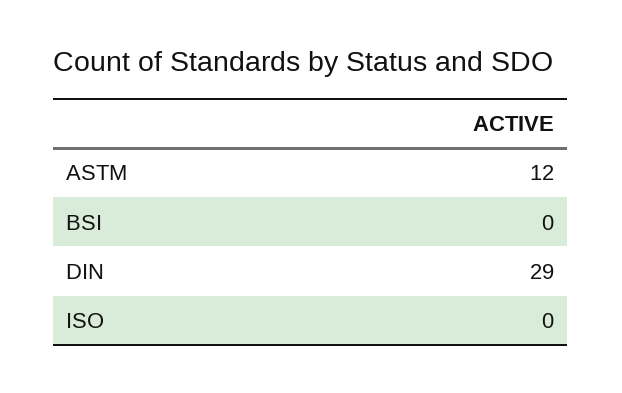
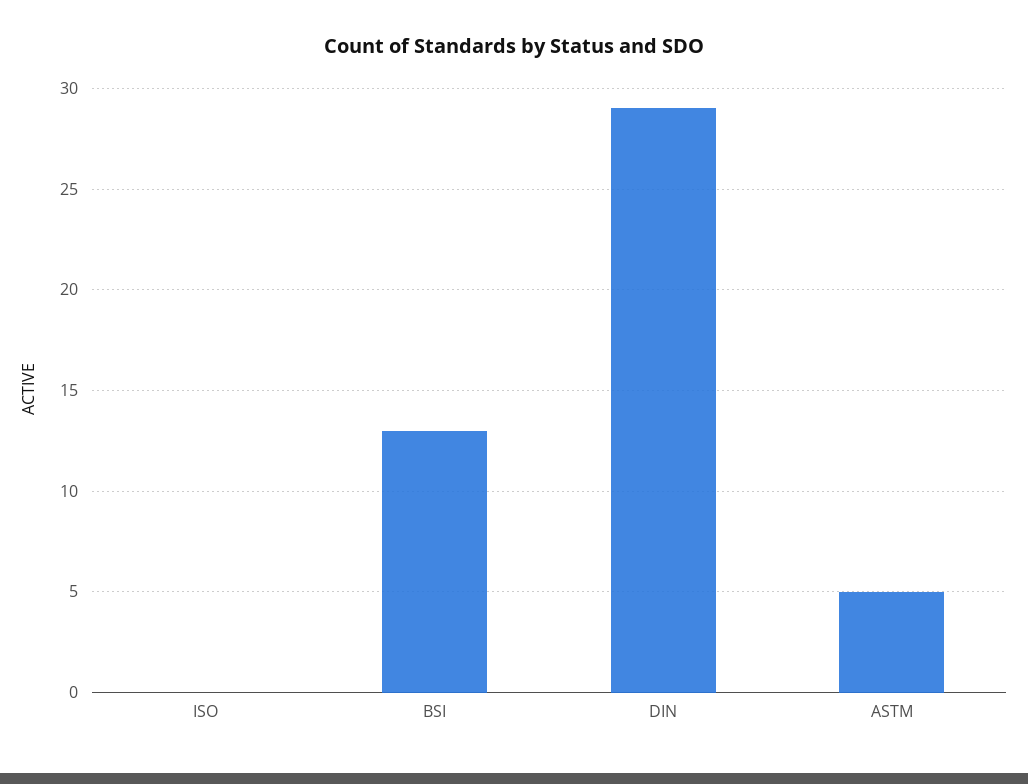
ASTM: 12 -> 5
BSI: 0 -> 13

